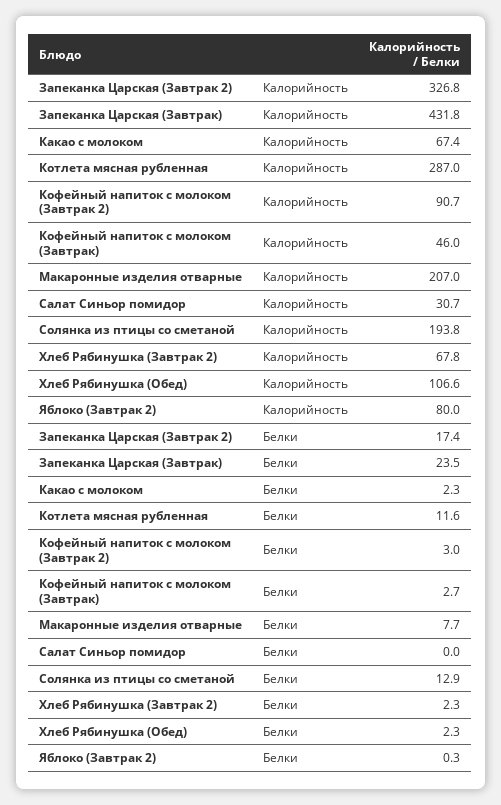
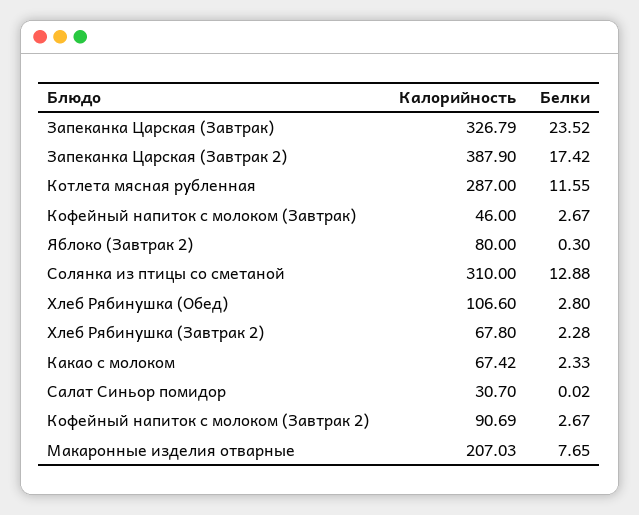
Запеканка Царская (Завтрак 2), Калорийность: 326.8 -> 387.9
Запеканка Царская (Завтрак), Калорийность: 431.8 -> 326.79
Солянка из птицы со сметаной, Калорийность: 193.8 -> 310
Кофейный напиток с молоком (Завтрак 2), Белки: 3 -> 2.67
Хлеб Рябинушка (Обед), Белки: 2.3 -> 2.8

